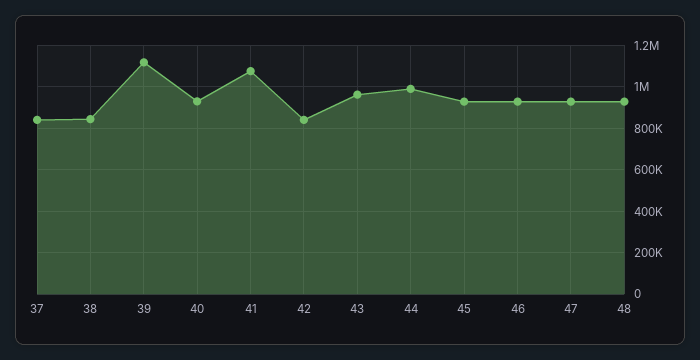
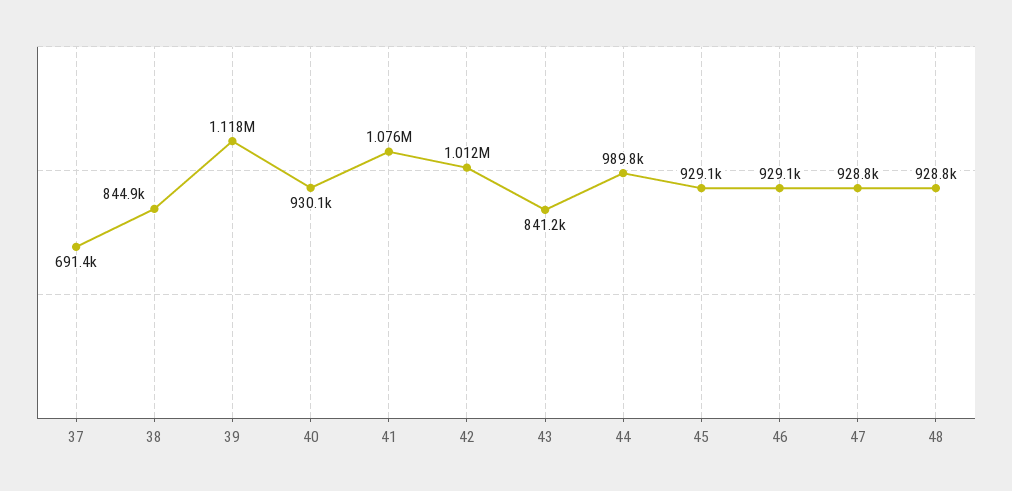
37: 850000 -> 691400
42: 850000 -> 1012000
43: 950000 -> 841200

